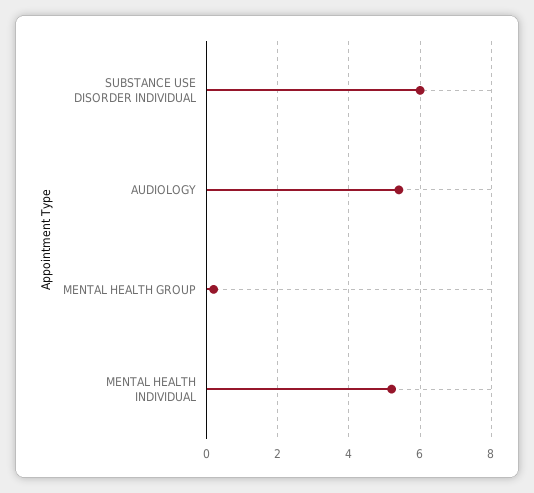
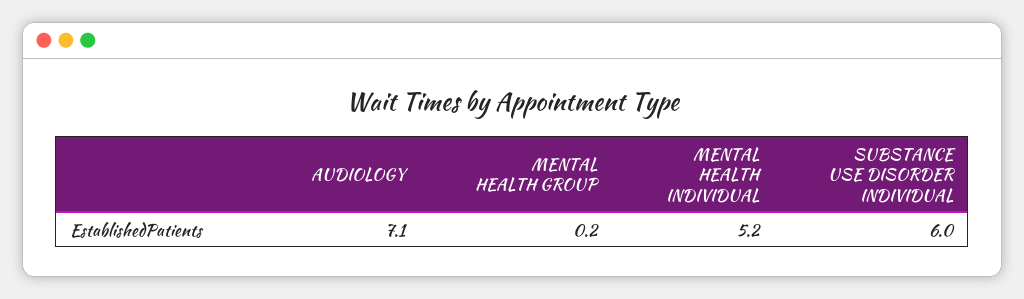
AUDIOLOGY: 5.5 -> 7.1

